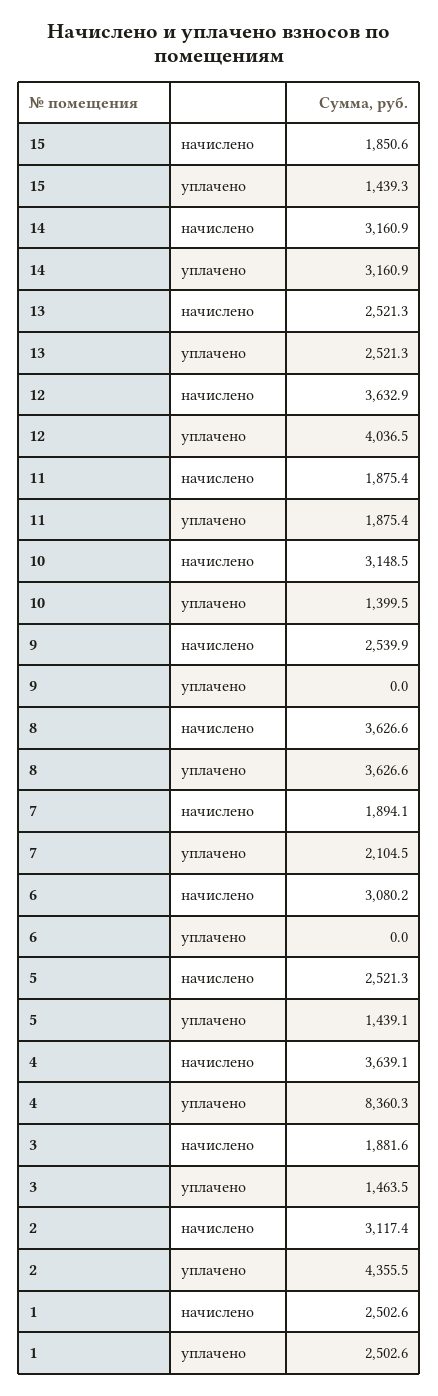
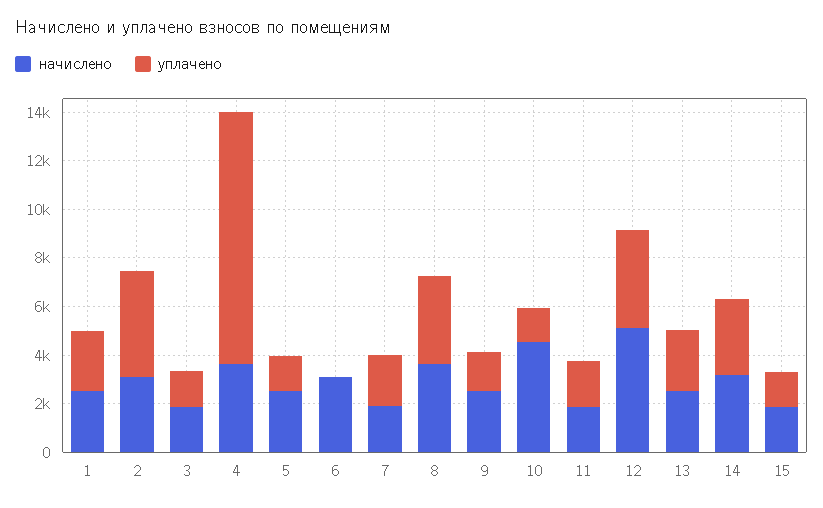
начислено, 12: 3632.9 -> 5000
начислено, 10: 3148.5 -> 4500
уплачено, 9: 0 -> 1500
уплачено, 4: 8360.3 -> 10500

